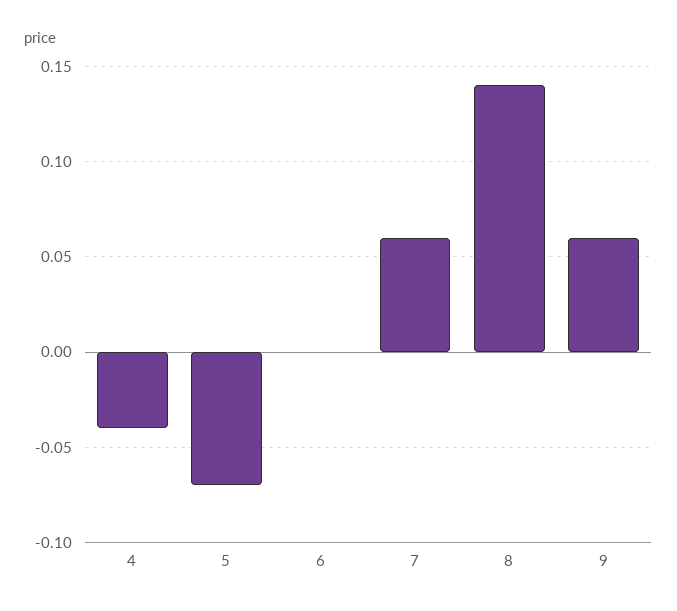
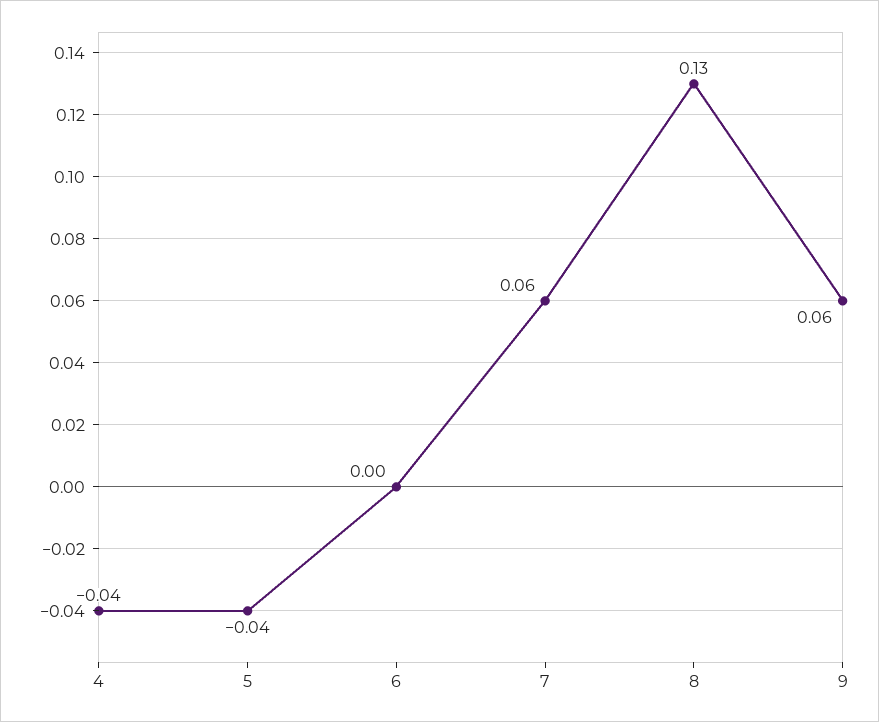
5: -0.07 -> -0.04
8: 0.14 -> 0.13

